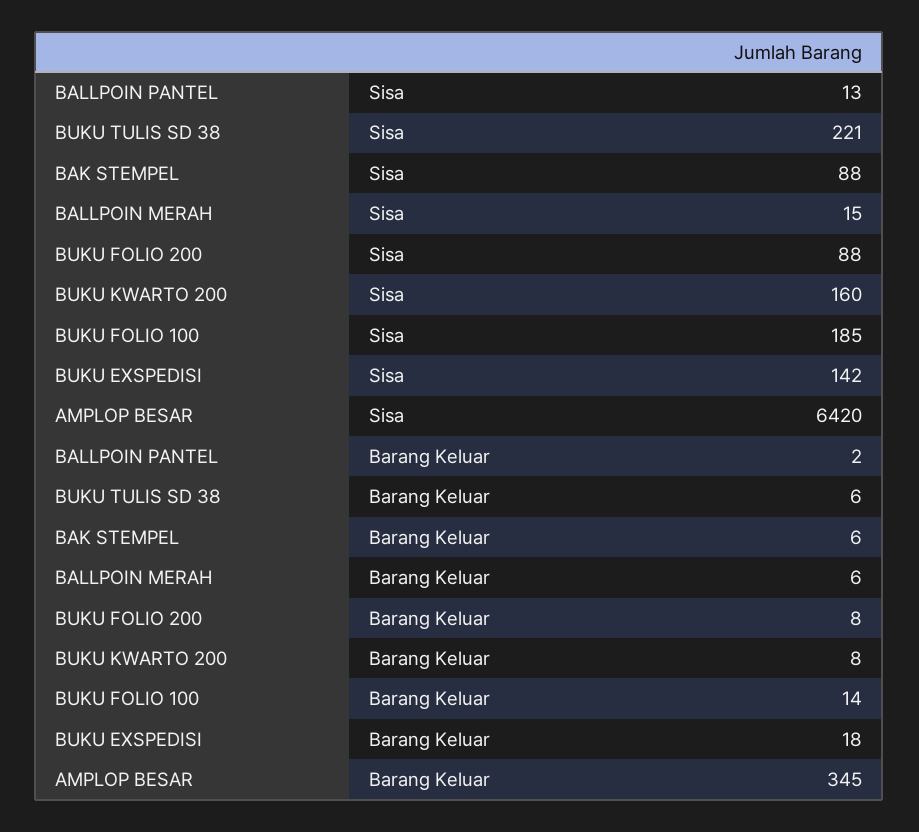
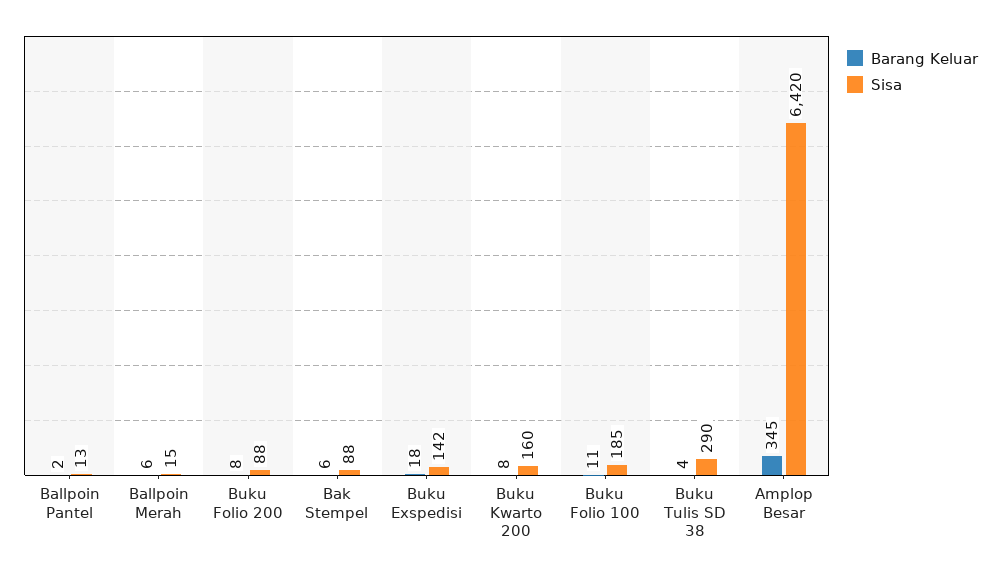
Sisa, BUKU TULIS SD 38: 221 -> 290
Barang Keluar, BUKU TULIS SD 38: 6 -> 4
Barang Keluar, BUKU FOLIO 100: 14 -> 11

